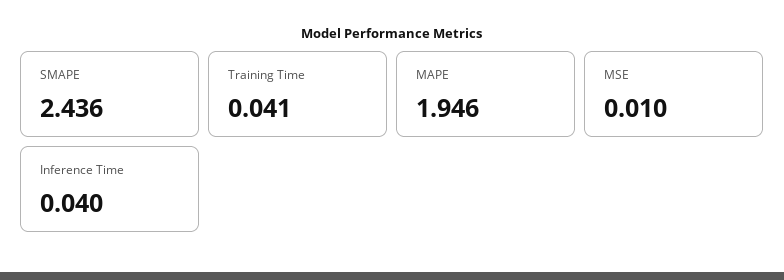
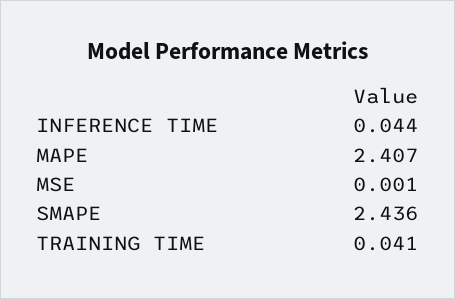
MAPE: 1.946 -> 2.407
MSE: 0.01 -> 0.001
Inference Time: 0.04 -> 0.044

